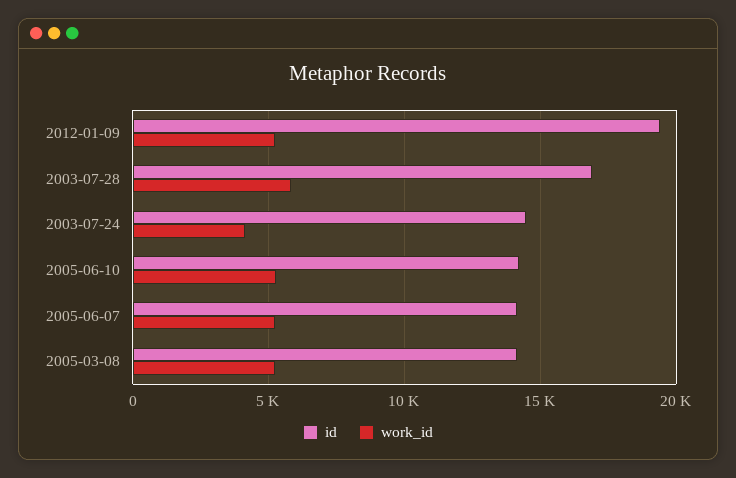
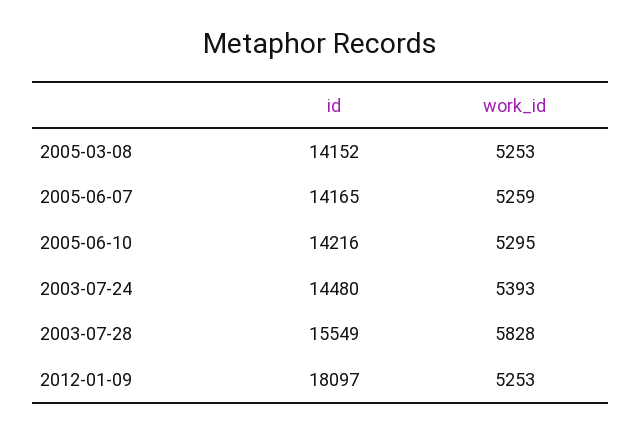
id, 2012-01-09: 19500 -> 18097
id, 2003-07-28: 17000 -> 15549
work_id, 2003-07-24: 4000 -> 5393

